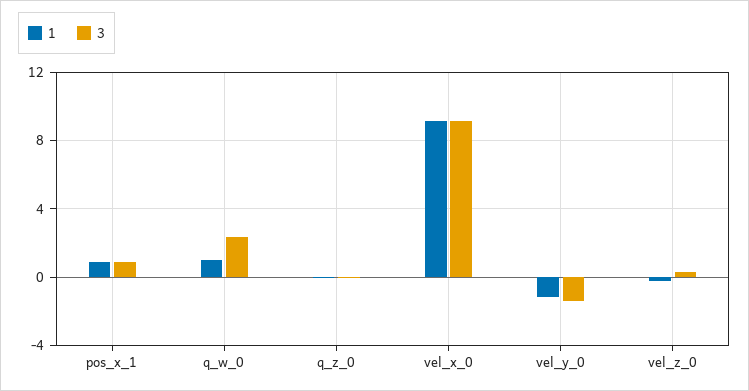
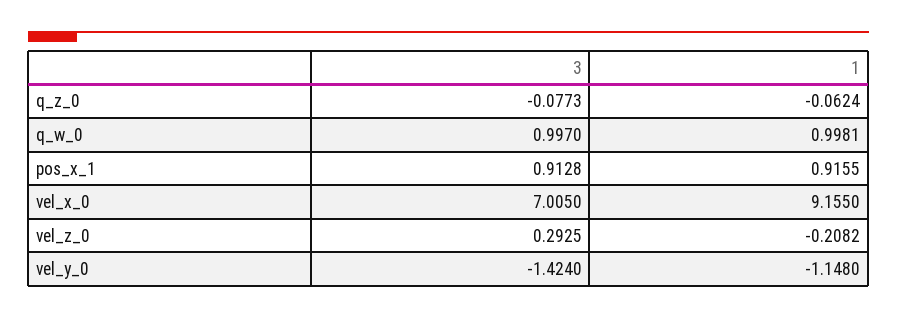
3, q_w_0: 2.5 -> 0.997
3, vel_x_0: 9 -> 7.005

